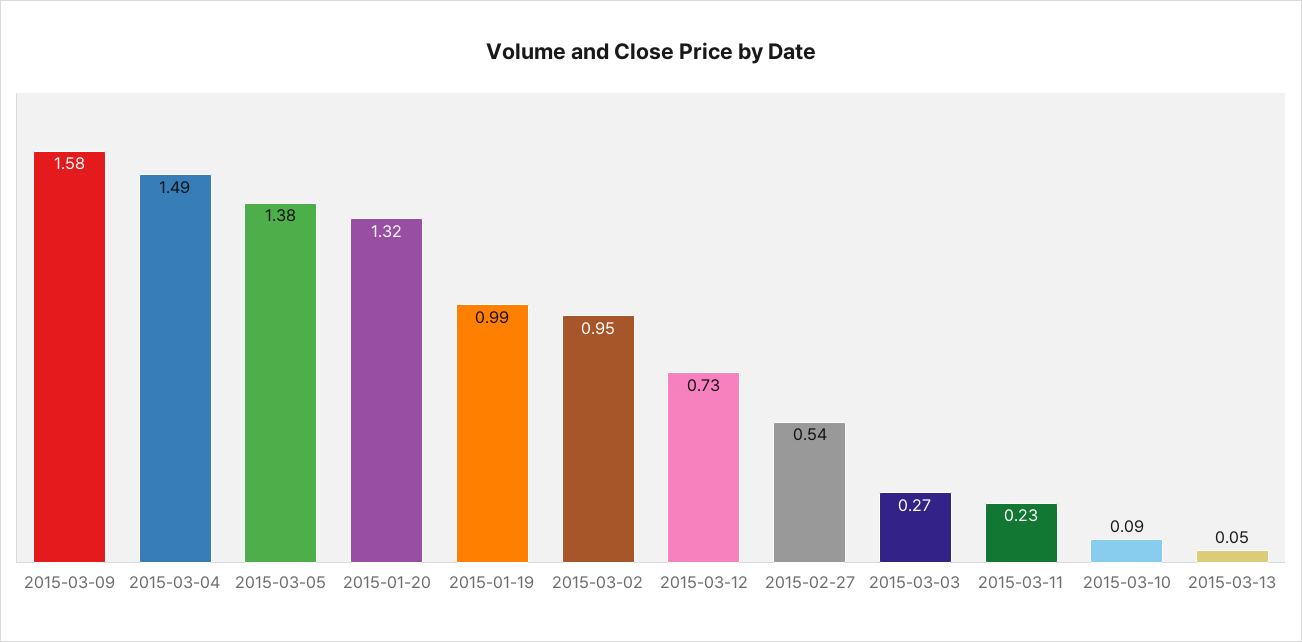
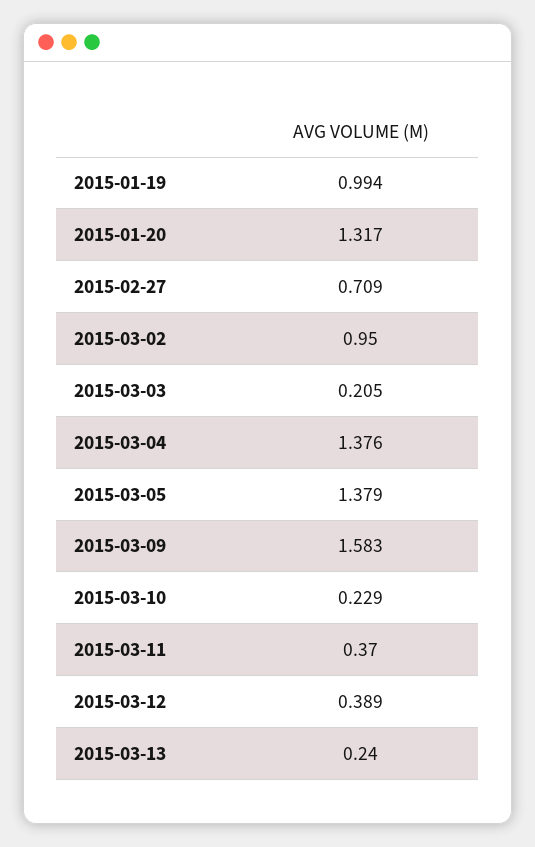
2015-03-04: 1.49 -> 1.376
2015-03-12: 0.73 -> 0.389
2015-02-27: 0.54 -> 0.709
2015-03-03: 0.27 -> 0.205
2015-03-11: 0.23 -> 0.37
2015-03-10: 0.09 -> 0.229
2015-03-13: 0.05 -> 0.24

